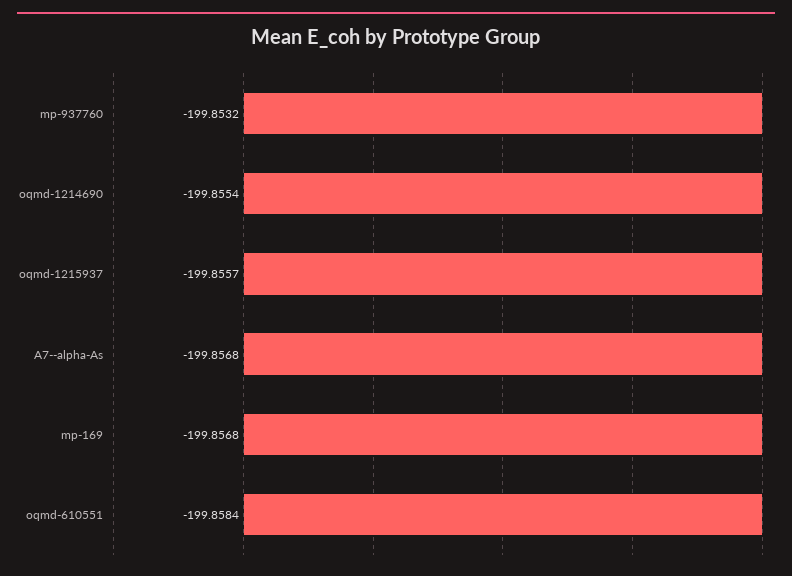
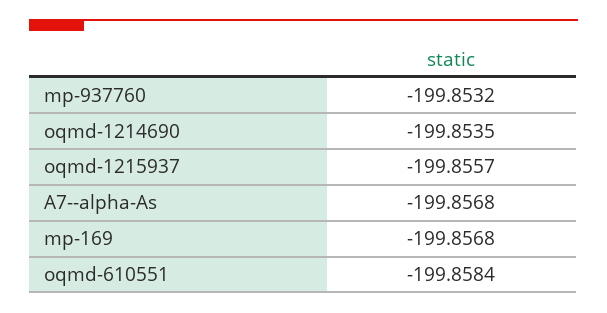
oqmd-1214690: -199.8554 -> -199.8535

